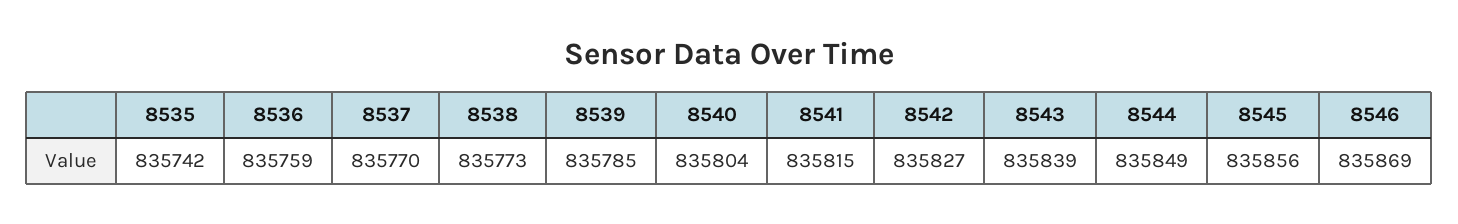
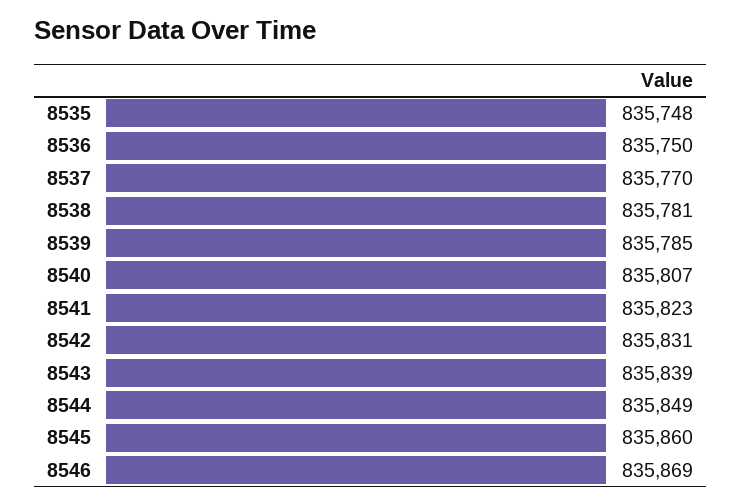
8535: 835742 -> 835748
8536: 835759 -> 835750
8538: 835773 -> 835781
8540: 835804 -> 835807
8541: 835815 -> 835823
8542: 835827 -> 835831
8545: 835856 -> 835860

